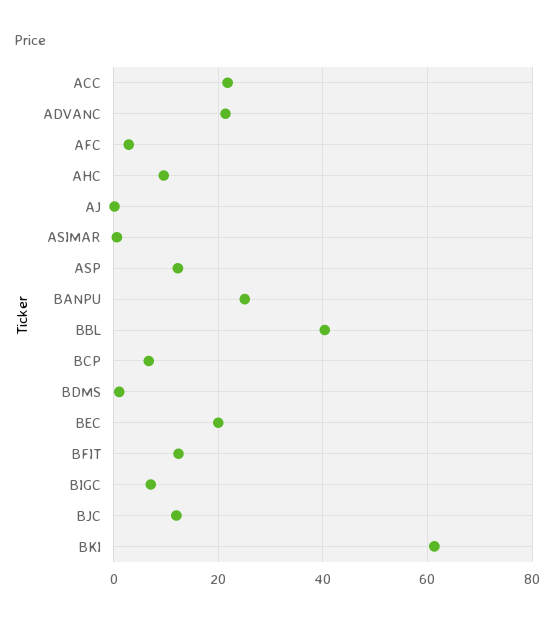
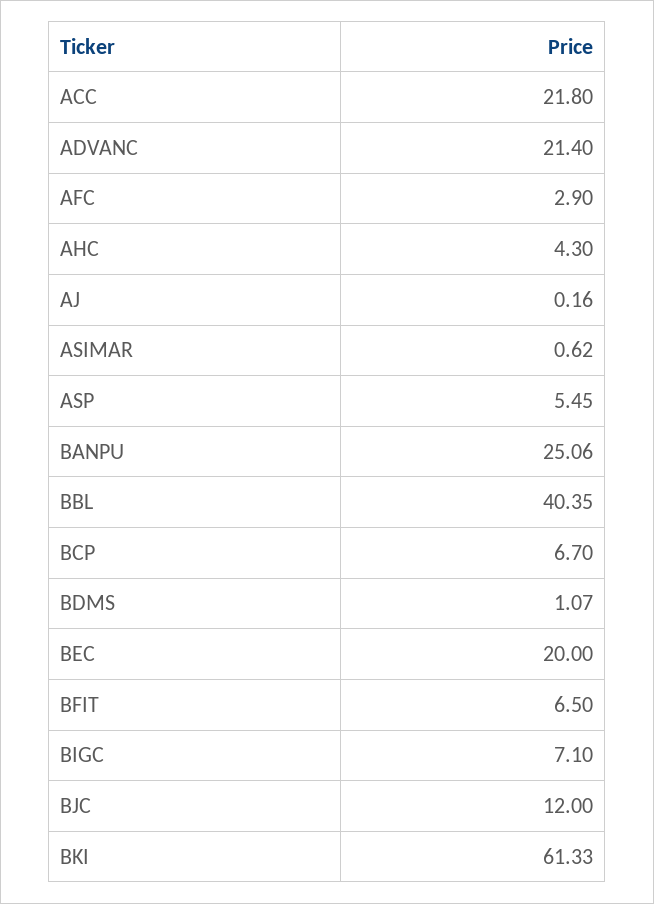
AHC: 10 -> 4.3
ASP: 12 -> 5.45
BFIT: 12 -> 6.5

